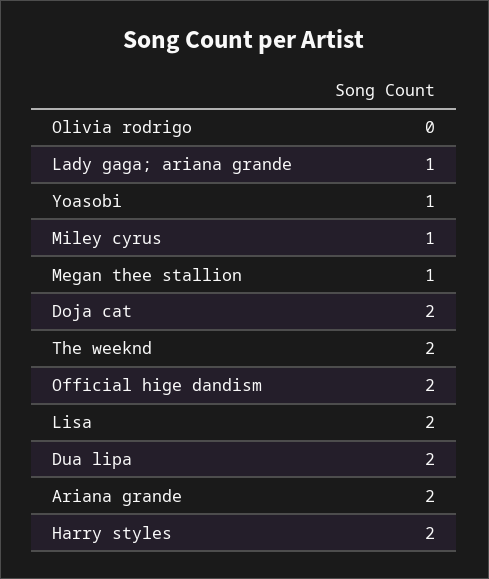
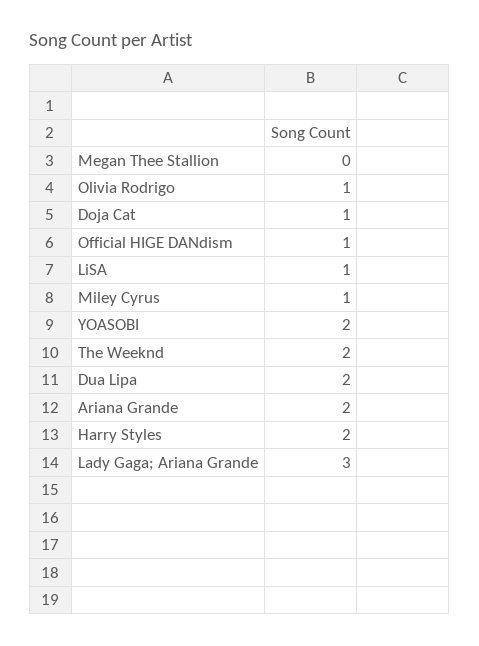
Olivia rodrigo: 0 -> 1
Lady gaga; ariana grande: 1 -> 3
Yoasobi: 1 -> 2
Megan thee stallion: 1 -> 0
Doja cat: 2 -> 1
Official hige dandism: 2 -> 1
Lisa: 2 -> 1

